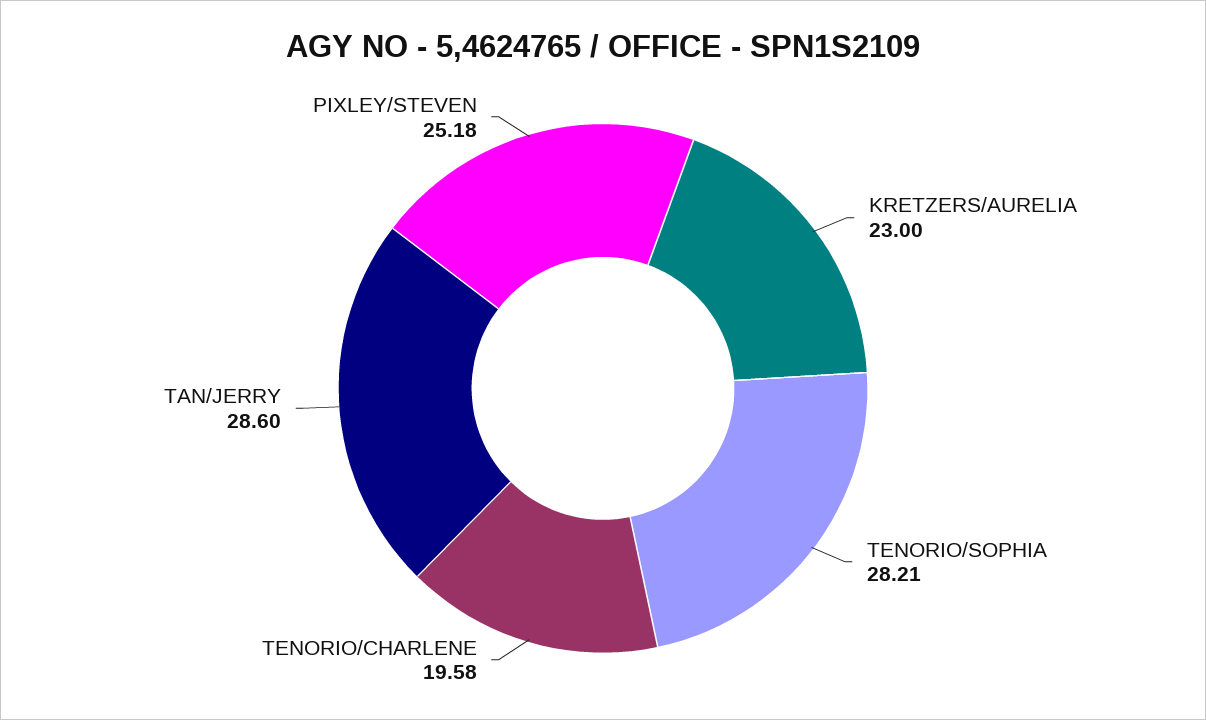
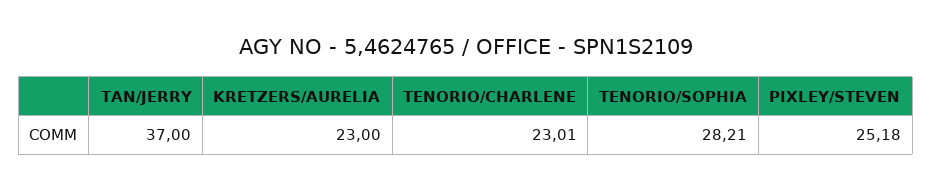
TENORIO/CHARLENE: 19.58 -> 23.01
TAN/JERRY: 28.6 -> 37

